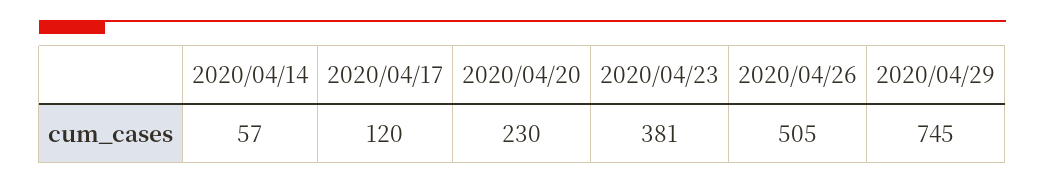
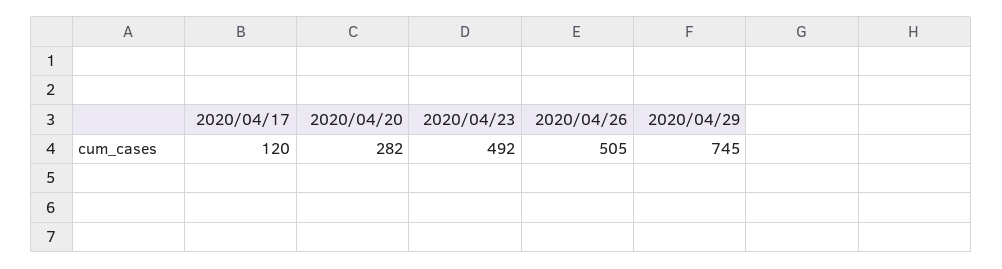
2020/04/14: 57 -> none
2020/04/20: 230 -> 282
2020/04/23: 381 -> 492

